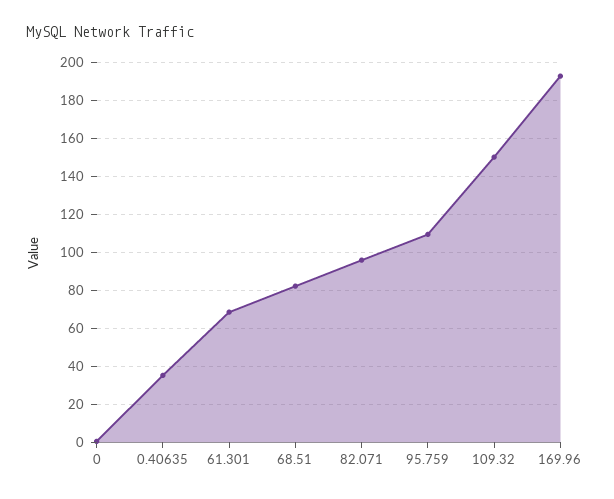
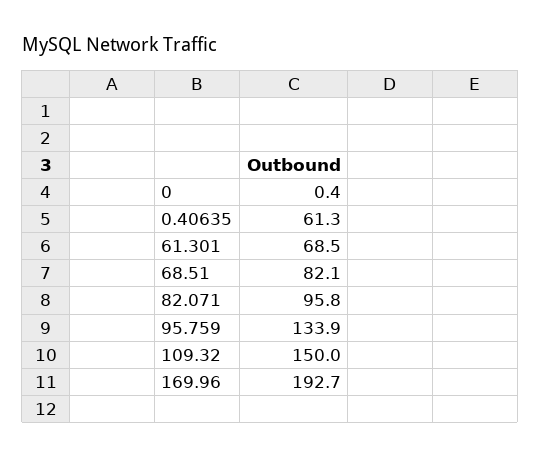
0.40635: 35 -> 61.3
95.759: 110 -> 133.9

